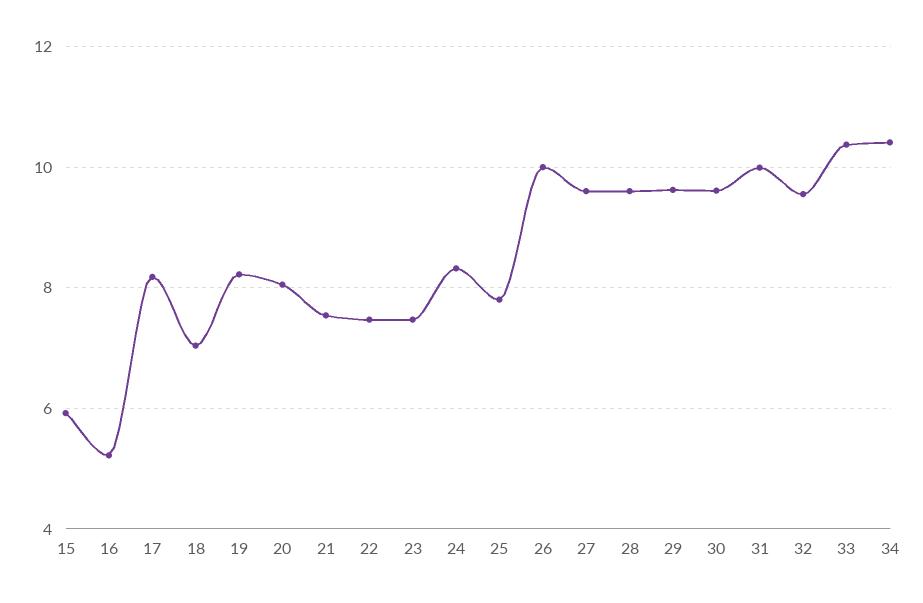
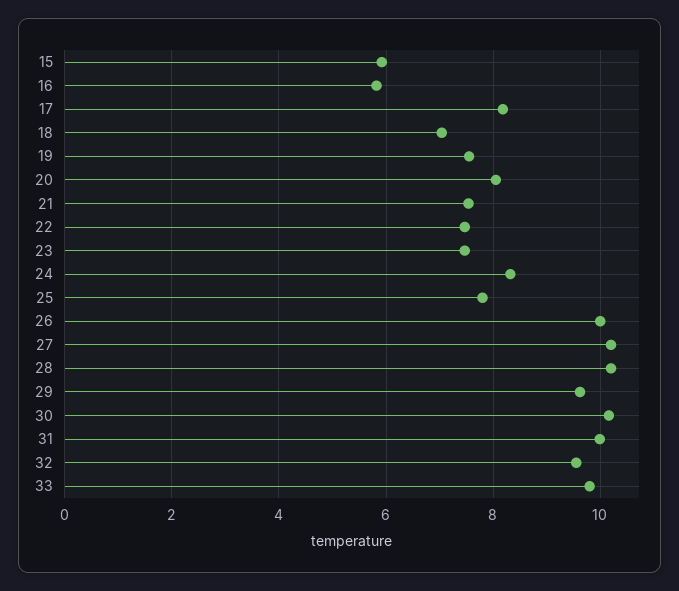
16: 5.2 -> 5.8
19: 8.2 -> 7.6
27: 9.6 -> 10.2
28: 9.6 -> 10.2
30: 9.6 -> 10.2
33: 10.4 -> 9.8
34: 10.4 -> none

